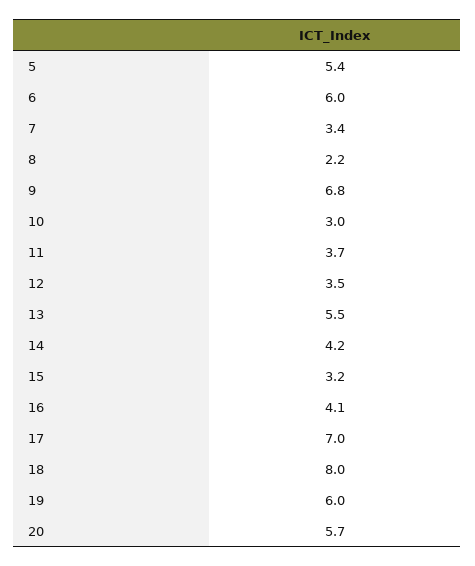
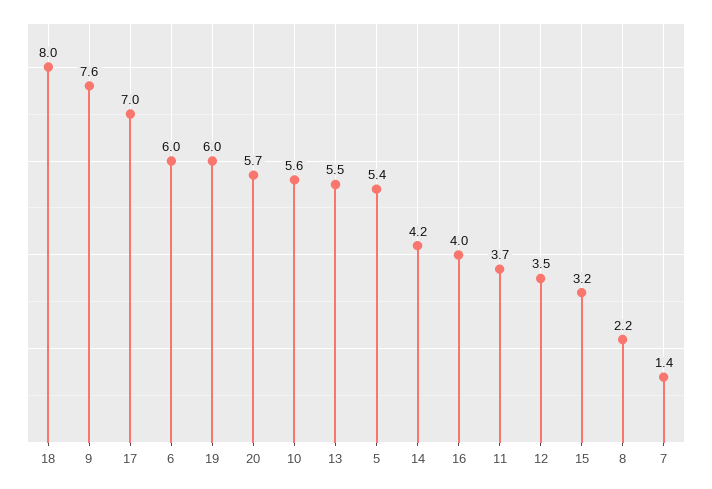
7: 3.4 -> 1.4
9: 6.8 -> 7.6
10: 3 -> 5.6
16: 4.1 -> 4

